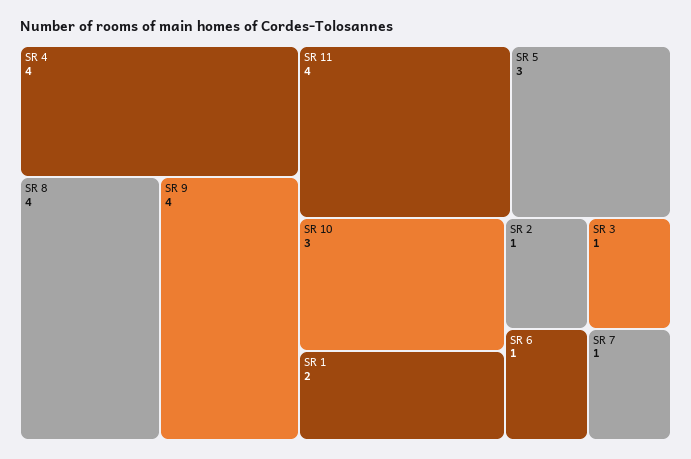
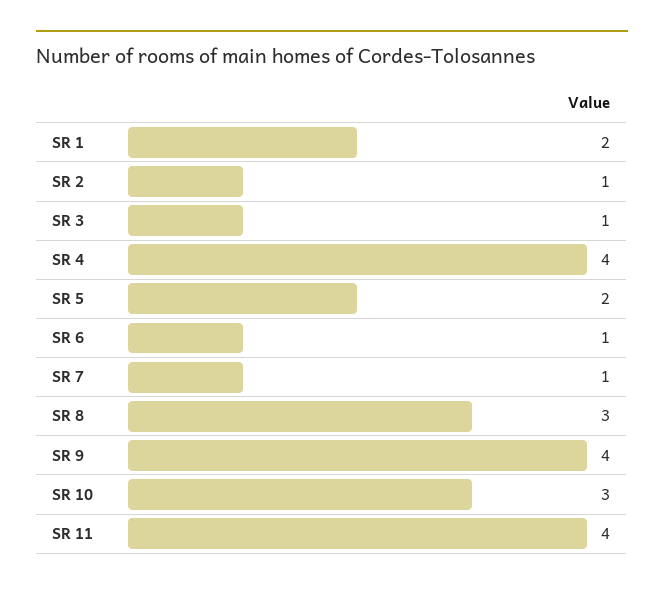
SR 8: 4 -> 3
SR 5: 3 -> 2

